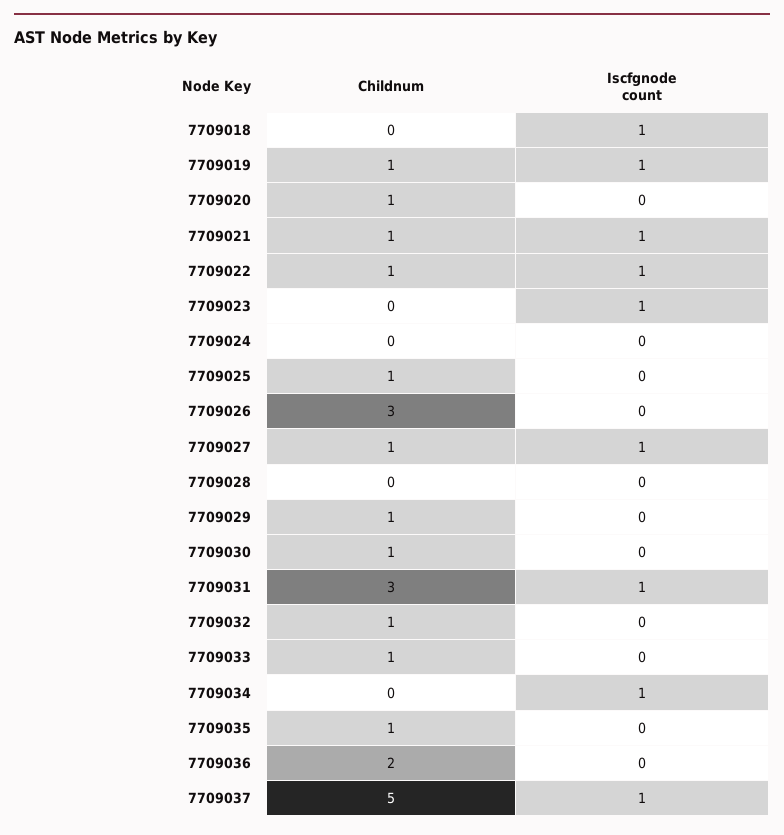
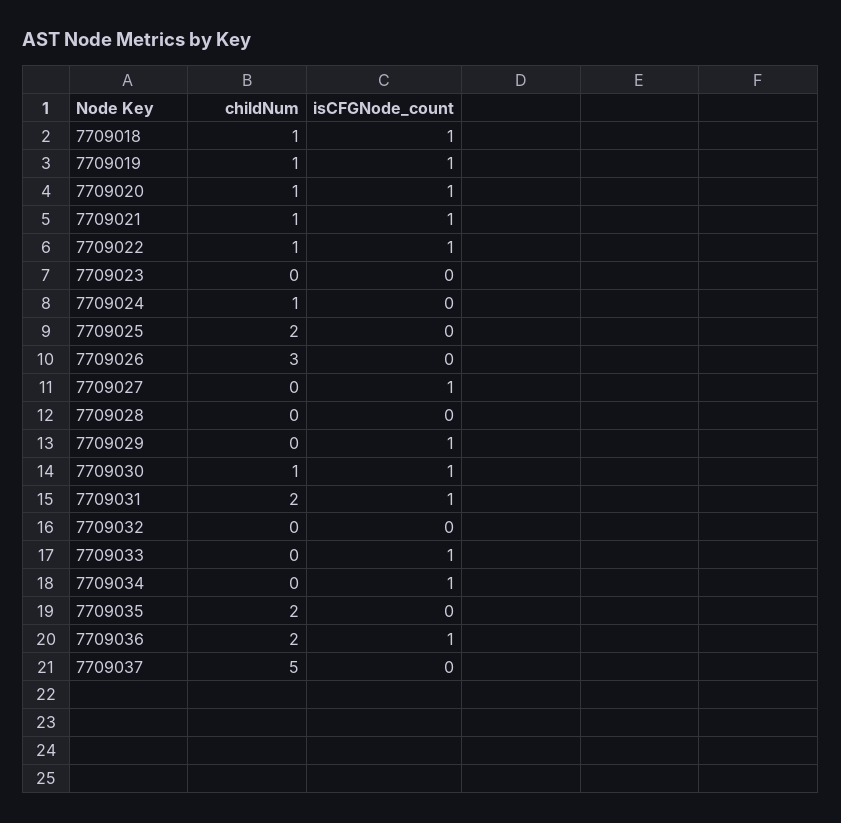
Childnum, 7709018: 0 -> 1
Iscfgnode count, 7709020: 0 -> 1
Iscfgnode count, 7709023: 1 -> 0
Childnum, 7709024: 0 -> 1
Childnum, 7709025: 1 -> 2
Childnum, 7709027: 1 -> 0
Childnum, 7709029: 1 -> 0
Iscfgnode count, 7709029: 0 -> 1
Iscfgnode count, 7709030: 0 -> 1
Childnum, 7709031: 3 -> 2
Childnum, 7709032: 1 -> 0
Childnum, 7709033: 1 -> 0
Iscfgnode count, 7709033: 0 -> 1
Childnum, 7709035: 1 -> 2
Iscfgnode count, 7709036: 0 -> 1
Iscfgnode count, 7709037: 1 -> 0

